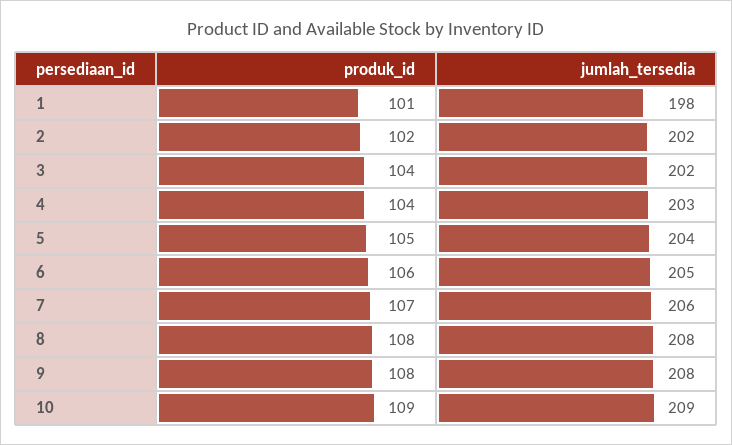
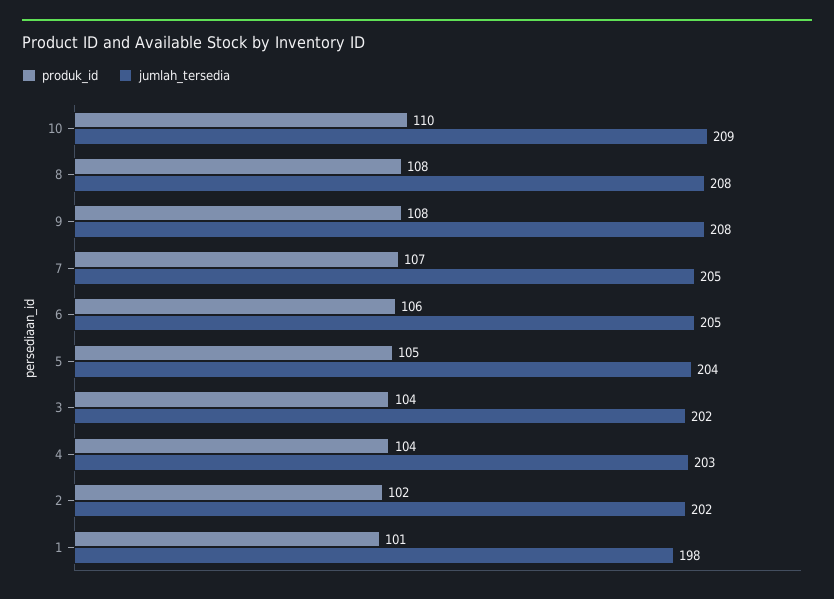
jumlah_tersedia, 7: 206 -> 205
produk_id, 10: 109 -> 110

